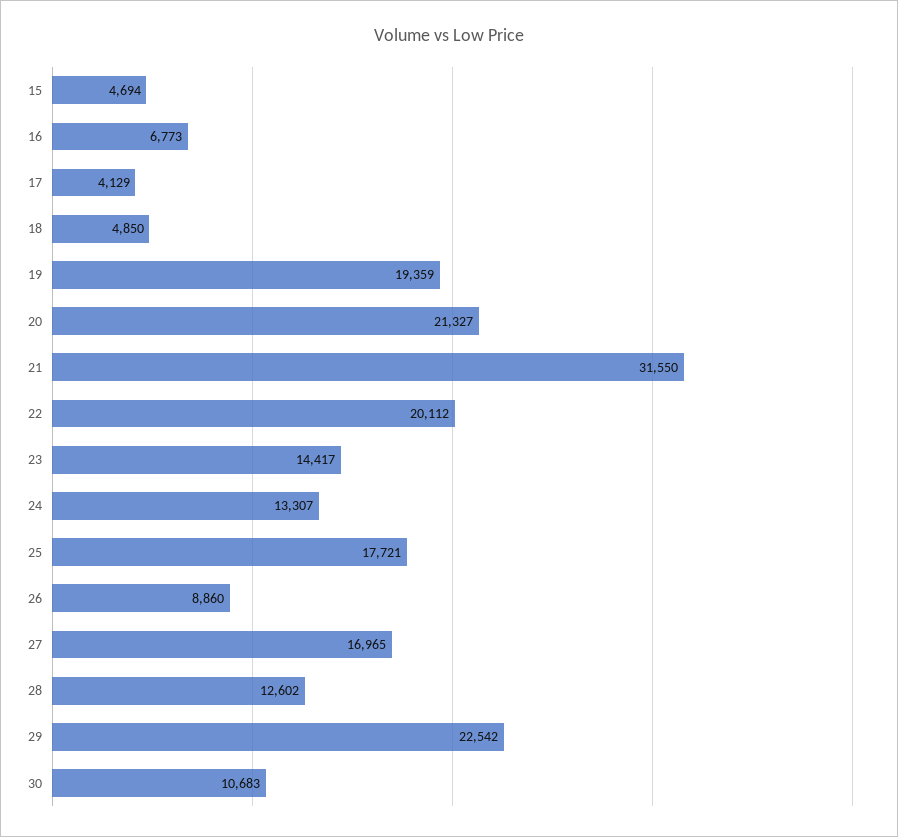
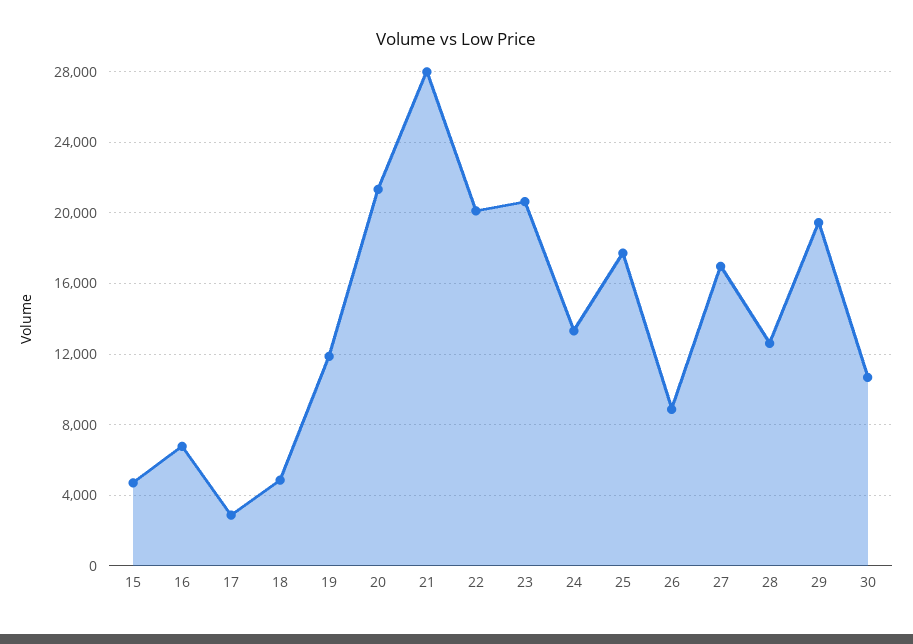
17: 4129 -> 3000
19: 19359 -> 12000
21: 31550 -> 28000
23: 14417 -> 20500
29: 22542 -> 19500

